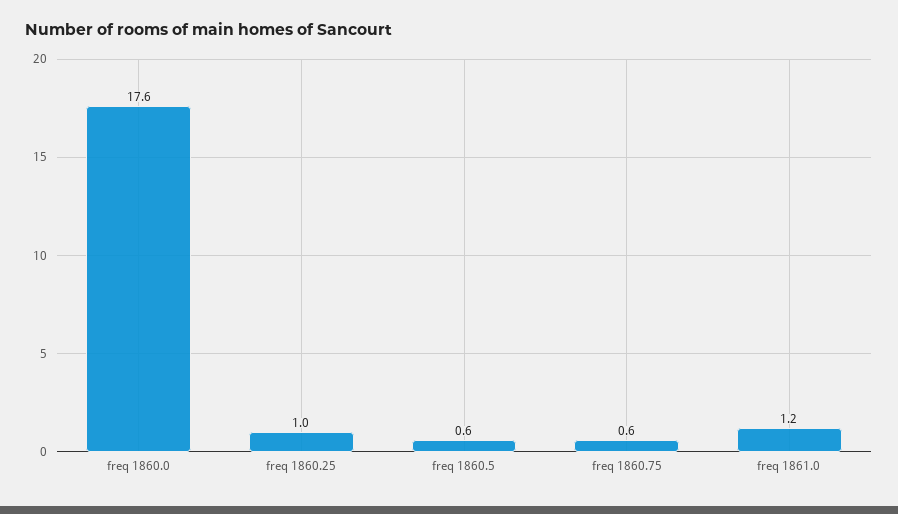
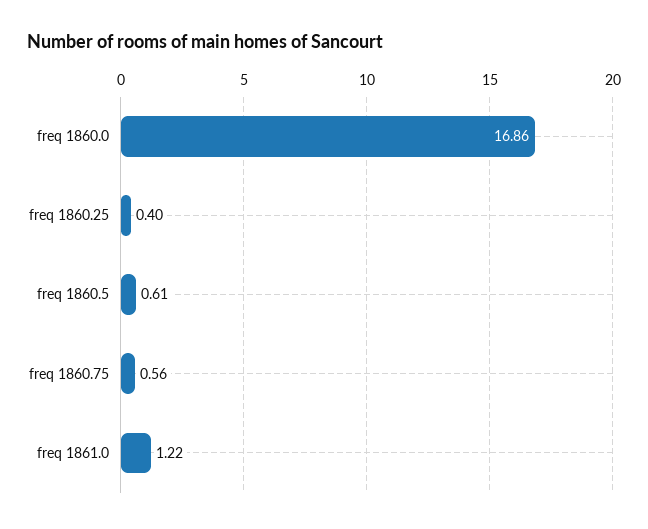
freq 1860.0: 17.6 -> 16.86
freq 1860.25: 1 -> 0.4

